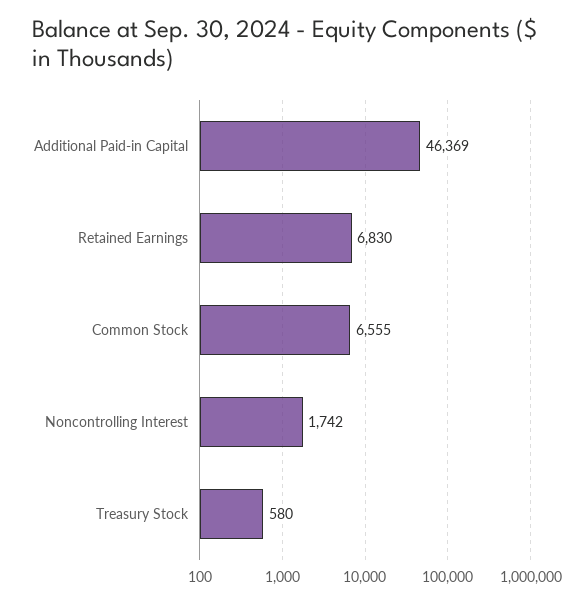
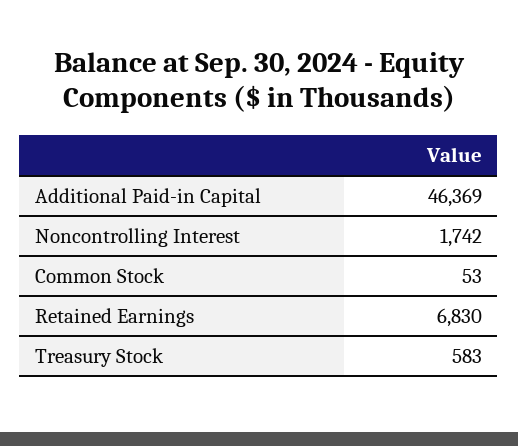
Common Stock: 6555 -> 53
Treasury Stock: 580 -> 583

